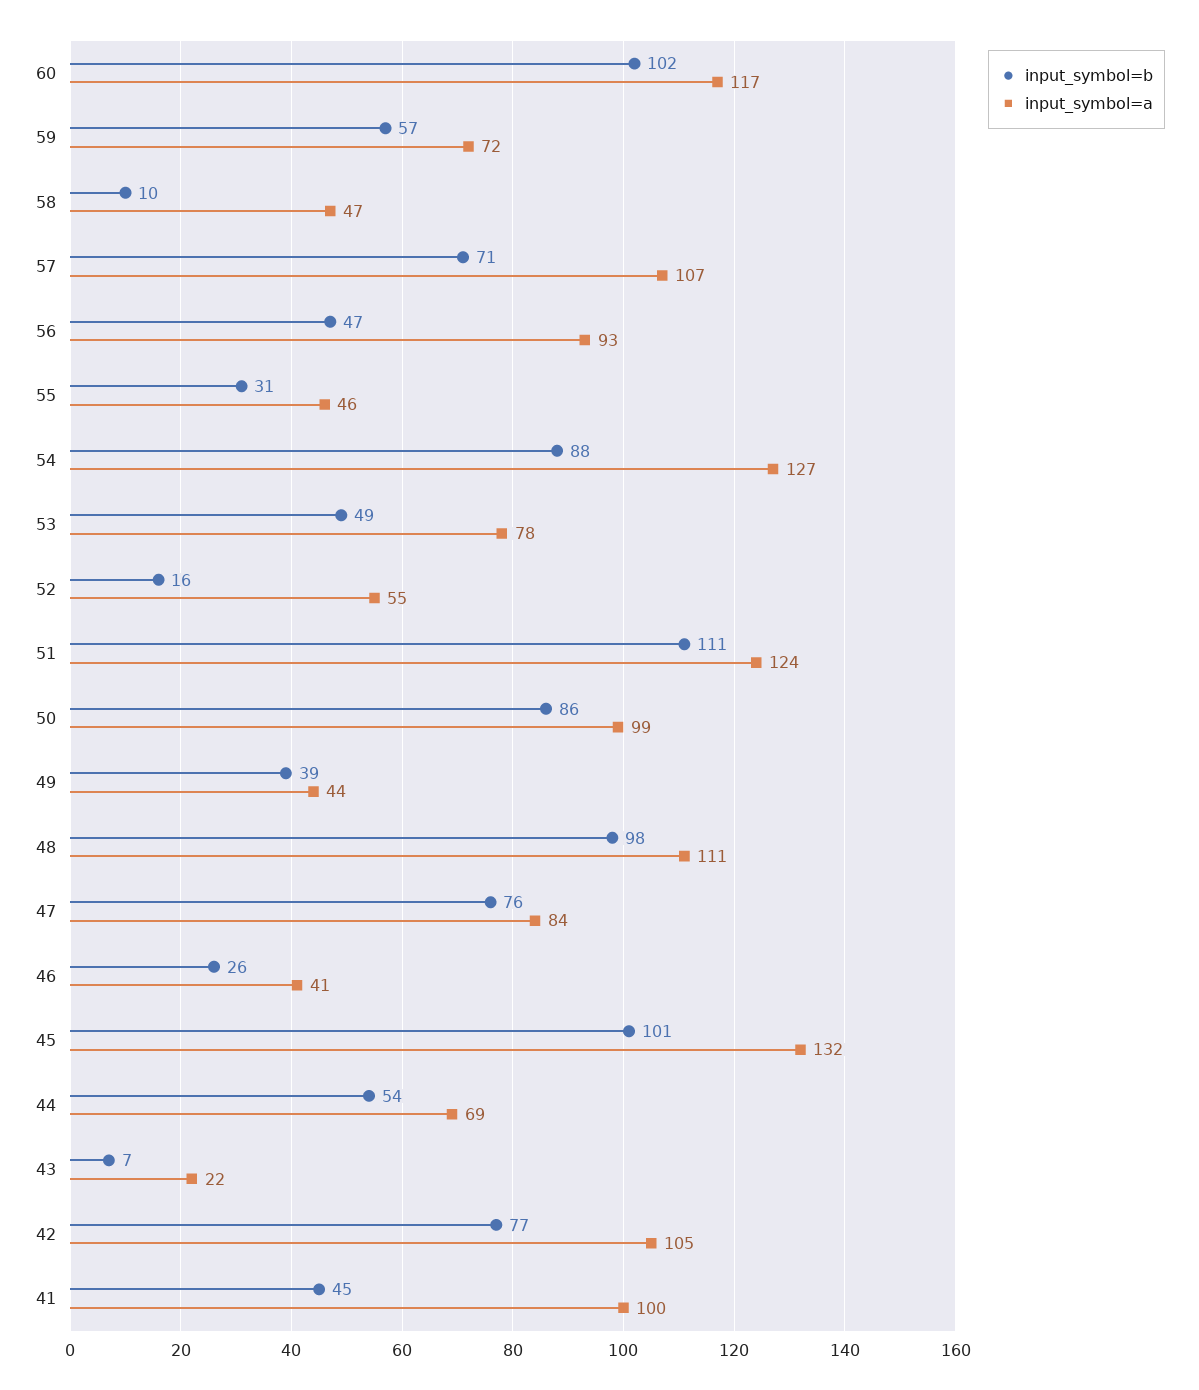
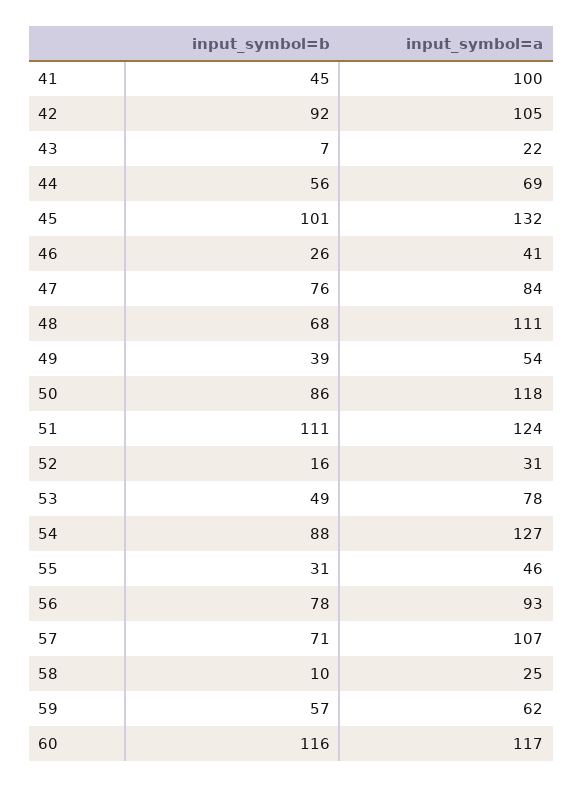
input_symbol=b, 60: 102 -> 116
input_symbol=a, 59: 72 -> 62
input_symbol=a, 58: 47 -> 25
input_symbol=b, 56: 47 -> 78
input_symbol=a, 52: 55 -> 31
input_symbol=a, 50: 99 -> 118
input_symbol=a, 49: 44 -> 54
input_symbol=b, 48: 98 -> 68
input_symbol=b, 44: 54 -> 56
input_symbol=b, 42: 77 -> 92

